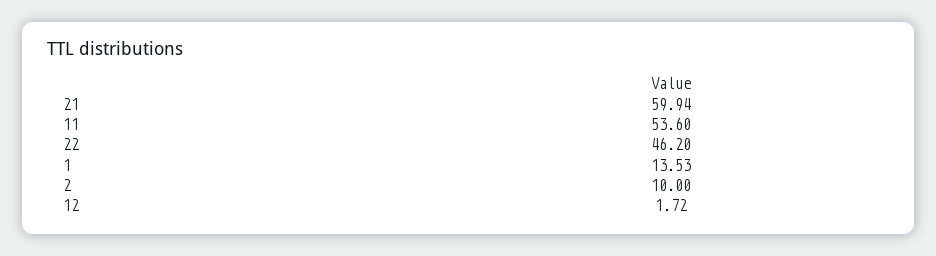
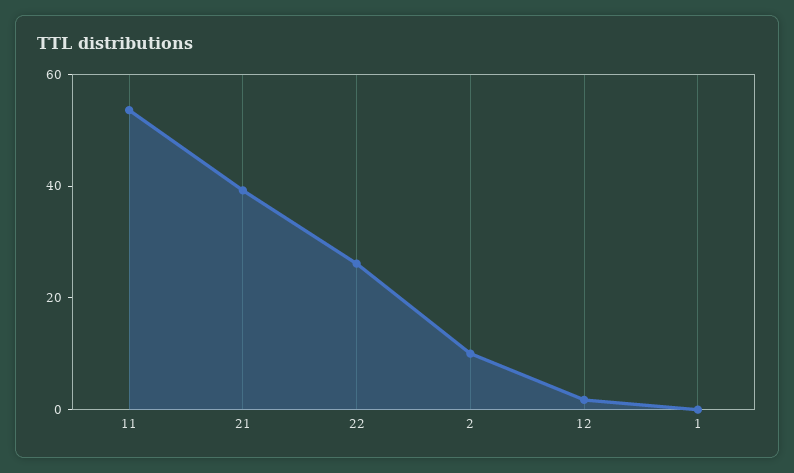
21: 59.94 -> 40
22: 46.2 -> 25
1: 13.53 -> 0

